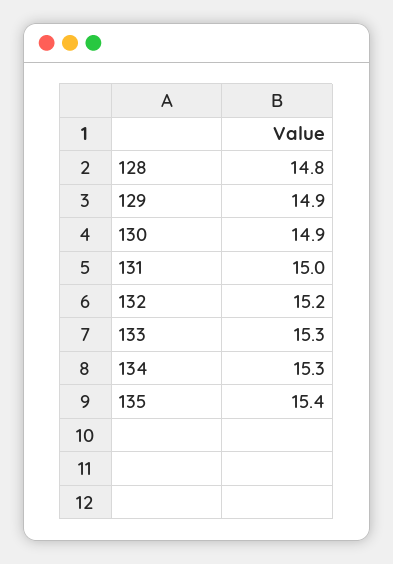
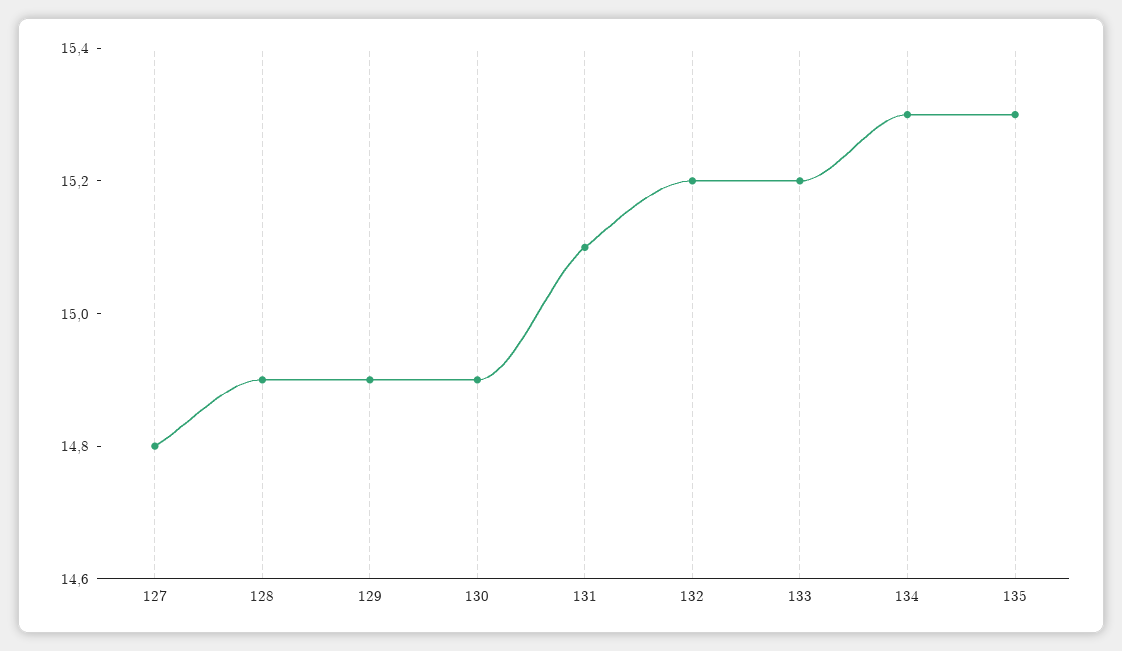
128: 14.8 -> 14.9
131: 15 -> 15.1
133: 15.3 -> 15.2
135: 15.4 -> 15.3
127: none -> 14.8

